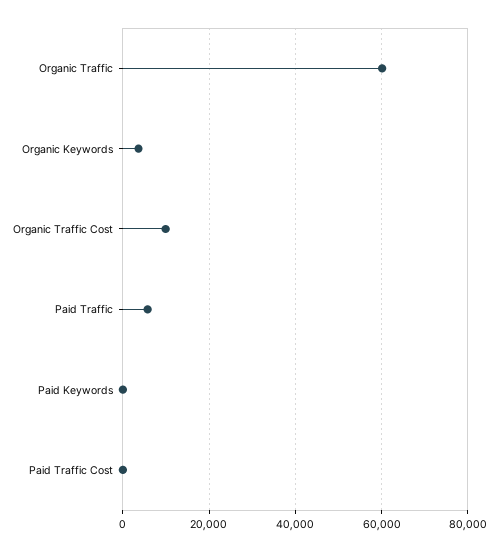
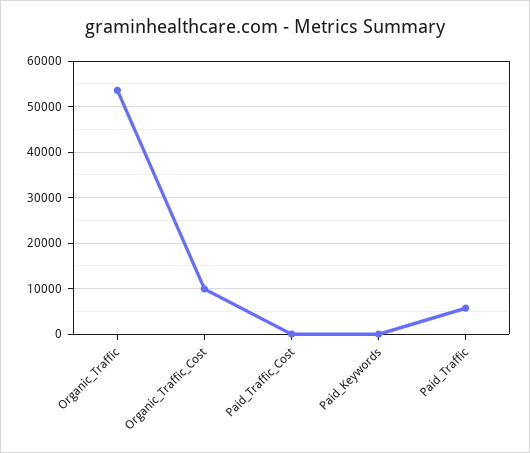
Organic Traffic: 60000 -> 54000
Organic Keywords: 4000 -> none

